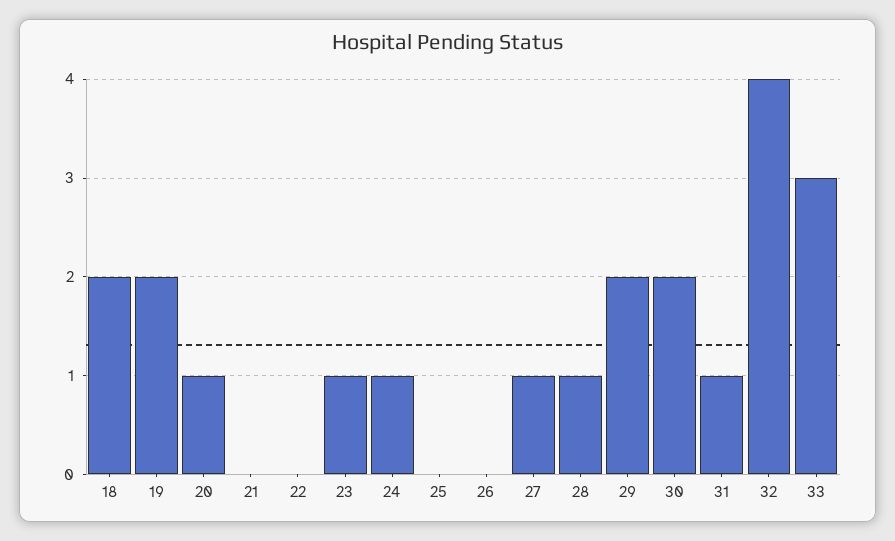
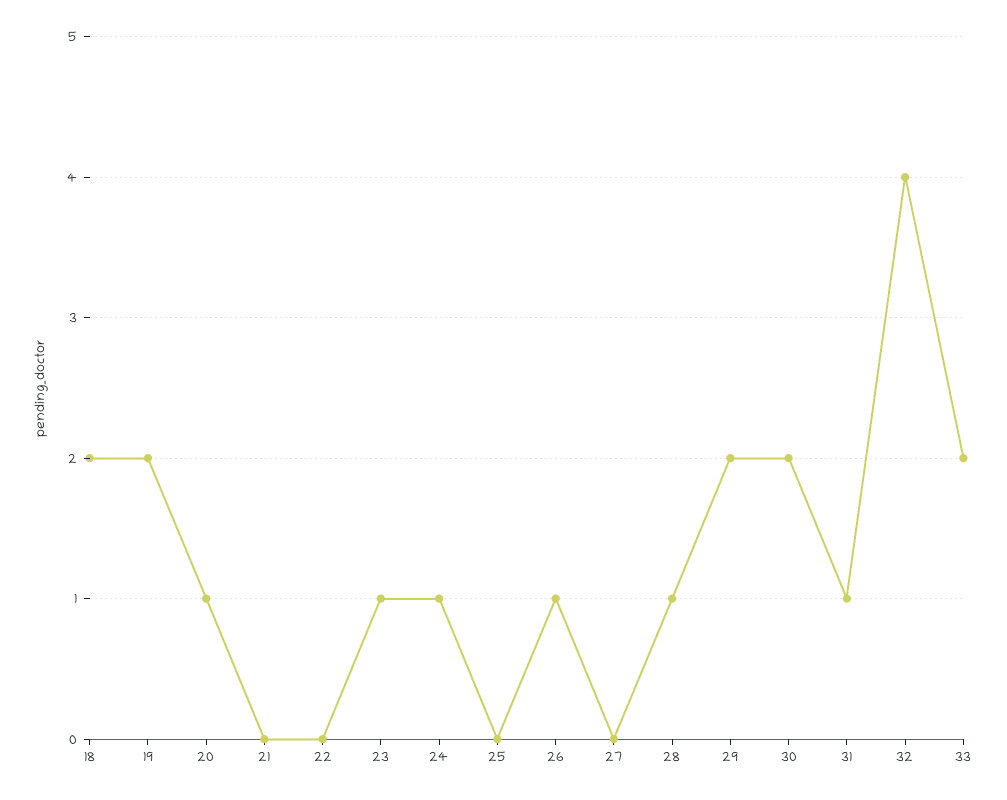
26: 0 -> 1
27: 1 -> 0
33: 3 -> 2

